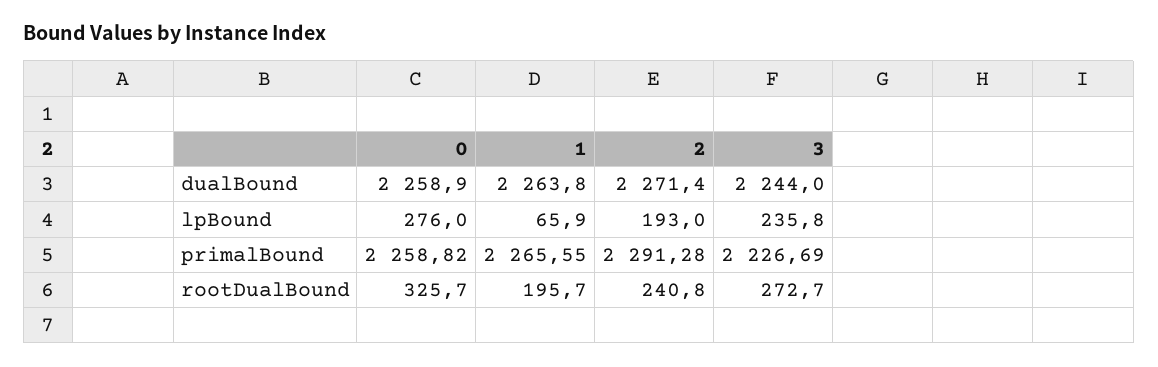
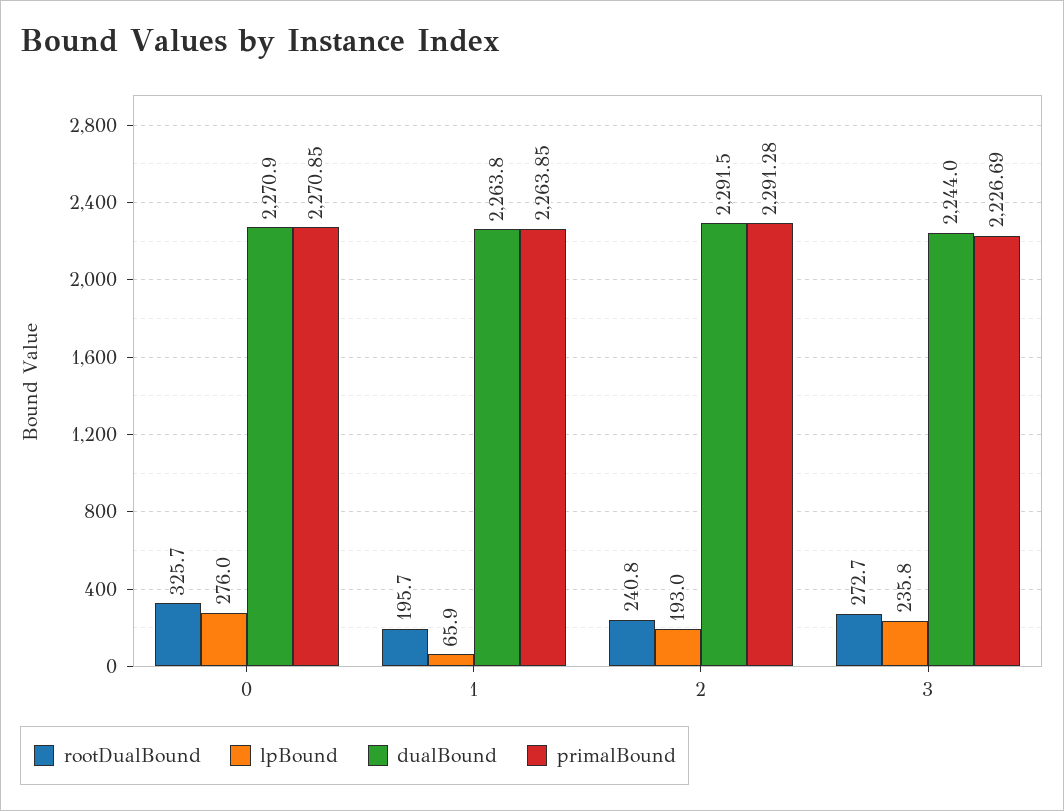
dualBound, 0: 2258.9 -> 2270.9
dualBound, 2: 2271.4 -> 2291.5
primalBound, 0: 2258.82 -> 2270.85
primalBound, 1: 2265.55 -> 2263.85

